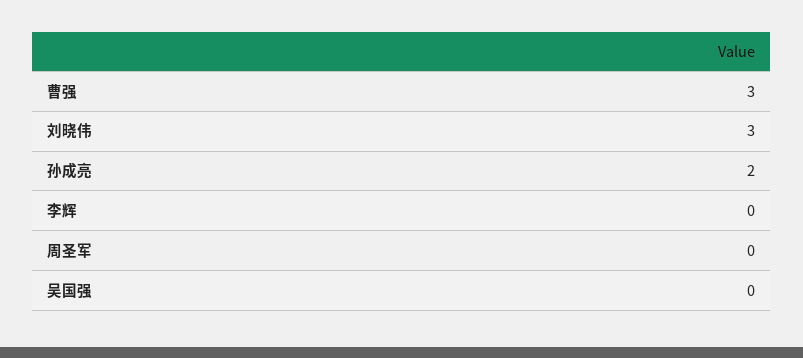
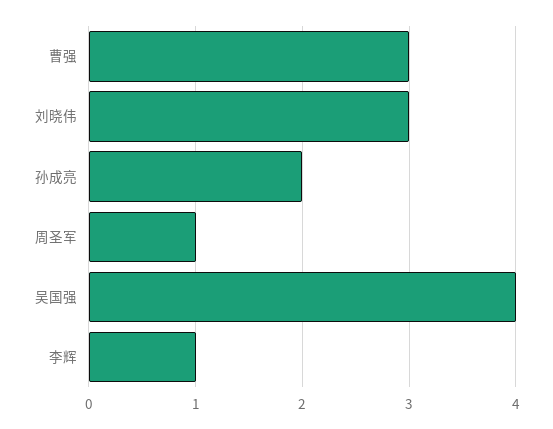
李辉: 0 -> 1
周圣军: 0 -> 1
吴国强: 0 -> 4

